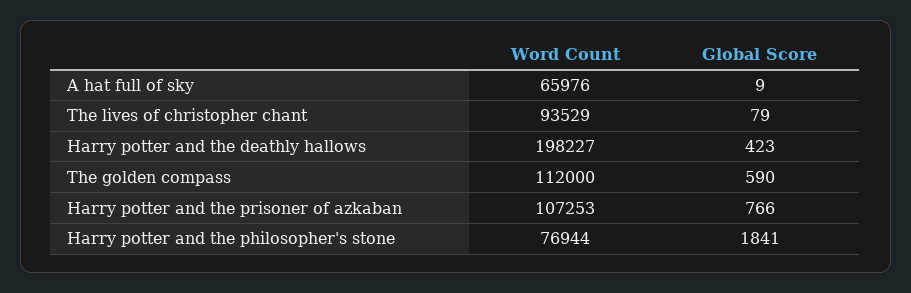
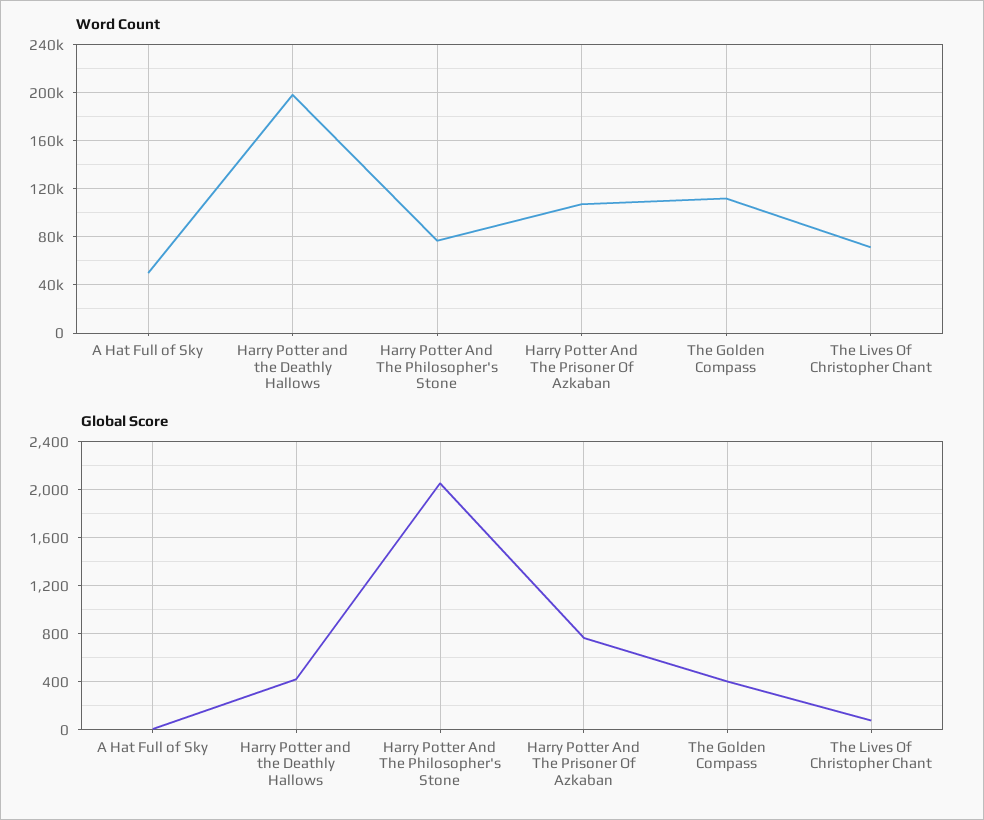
Word Count, A hat full of sky: 65976 -> 50000
Word Count, The lives of christopher chant: 93529 -> 70000
Global Score, The golden compass: 590 -> 400
Global Score, Harry potter and the philosopher's stone: 1841 -> 2050

